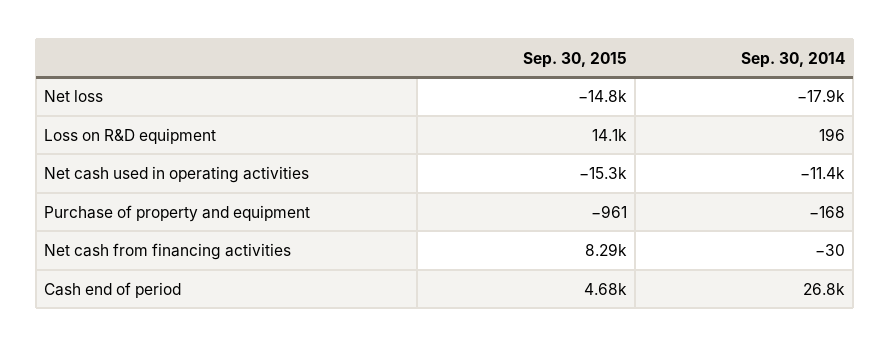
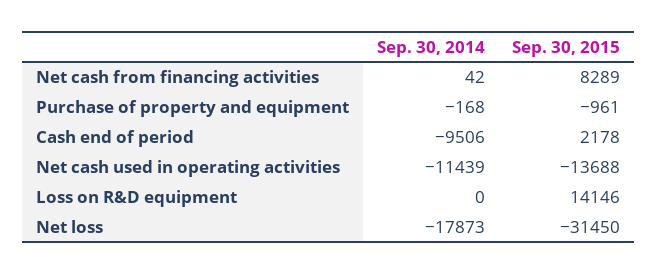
Sep. 30, 2015, Net loss: -14800 -> -31450
Sep. 30, 2014, Loss on R&D equipment: 196 -> 0
Sep. 30, 2015, Net cash used in operating activities: -15300 -> -13688
Sep. 30, 2014, Net cash from financing activities: -30 -> 42
Sep. 30, 2015, Cash end of period: 4680 -> 2178
Sep. 30, 2014, Cash end of period: 26800 -> -9506

